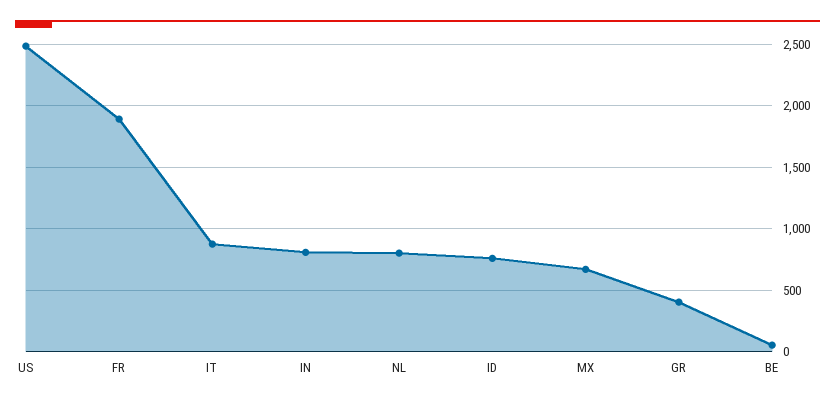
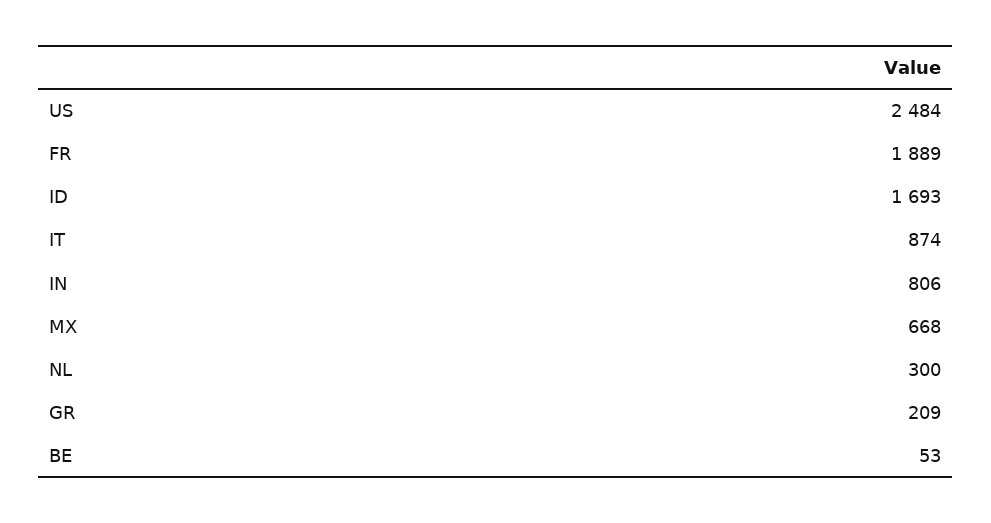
NL: 800 -> 300
ID: 750 -> 1693
GR: 400 -> 209

